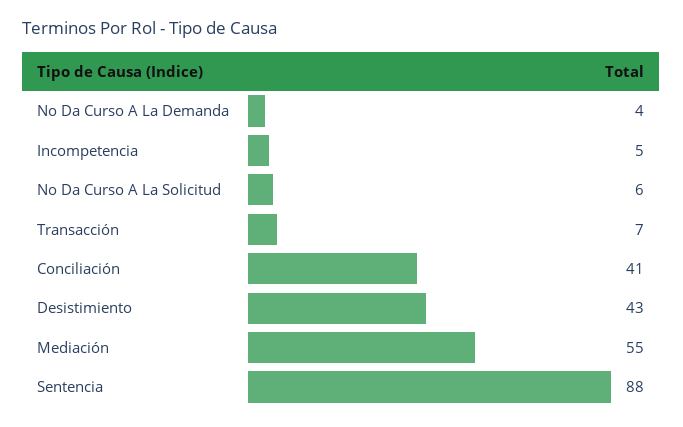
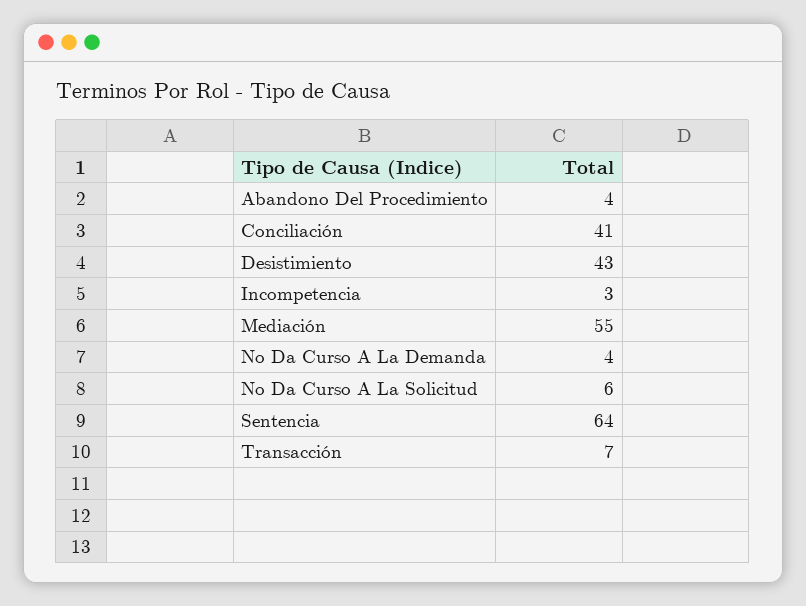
Incompetencia: 5 -> 3
Sentencia: 88 -> 64
Abandono Del Procedimiento: none -> 4

